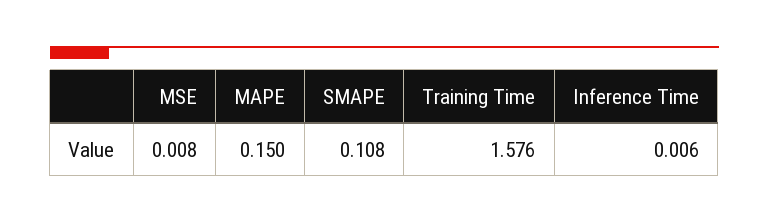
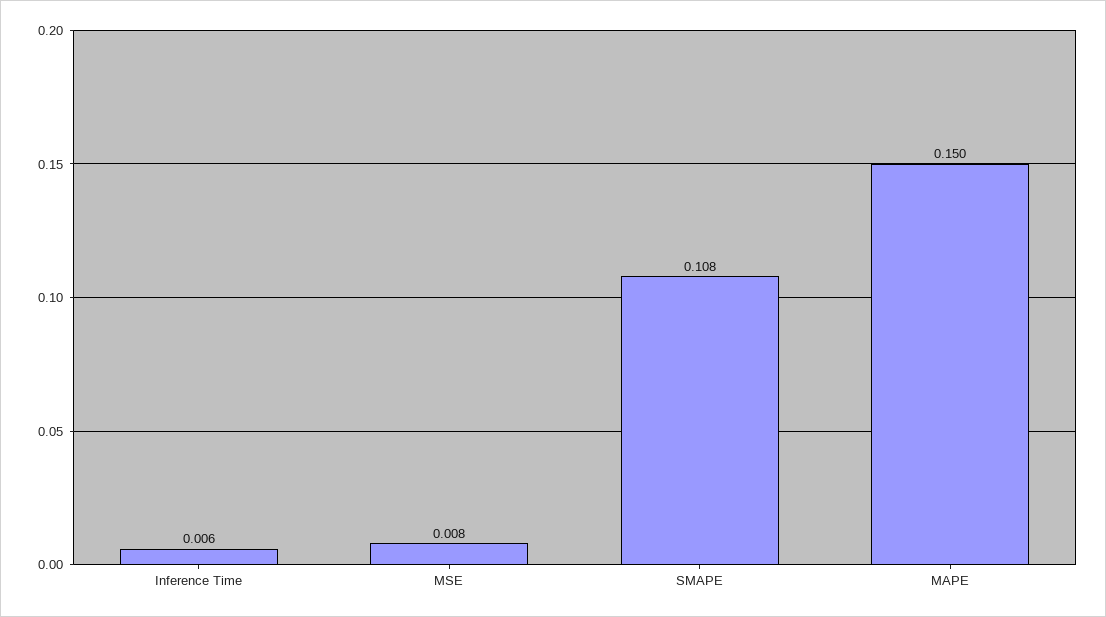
Training Time: 1.576 -> none

